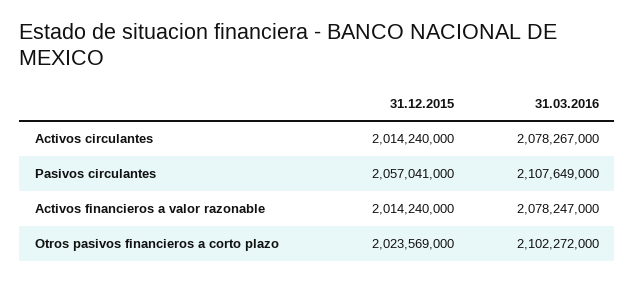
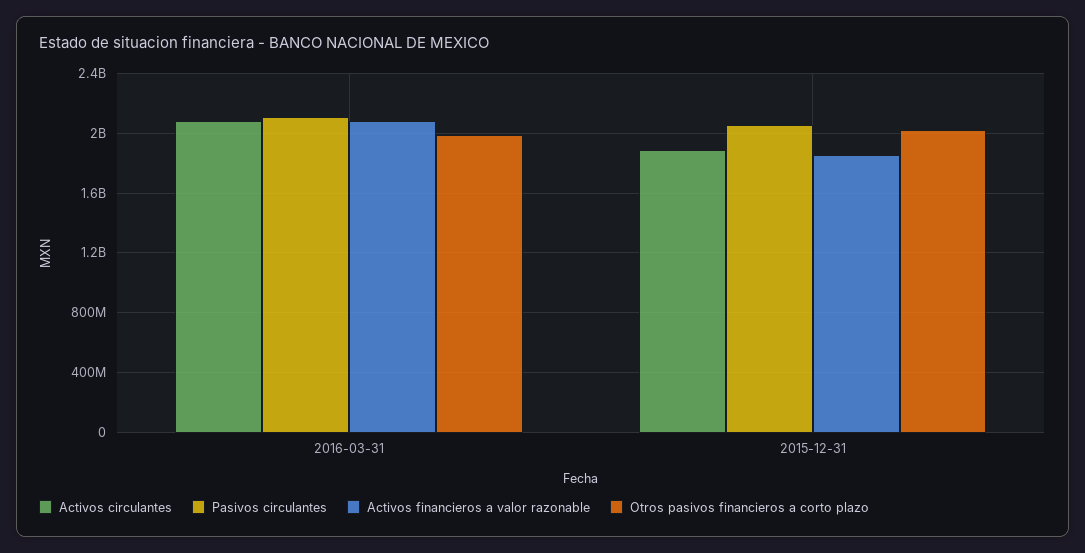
Activos circulantes, 31.12.2015: 2014240000 -> 1900000000
Activos financieros a valor razonable, 31.12.2015: 2014240000 -> 1850000000
Otros pasivos financieros a corto plazo, 31.03.2016: 2102272000 -> 2000000000

